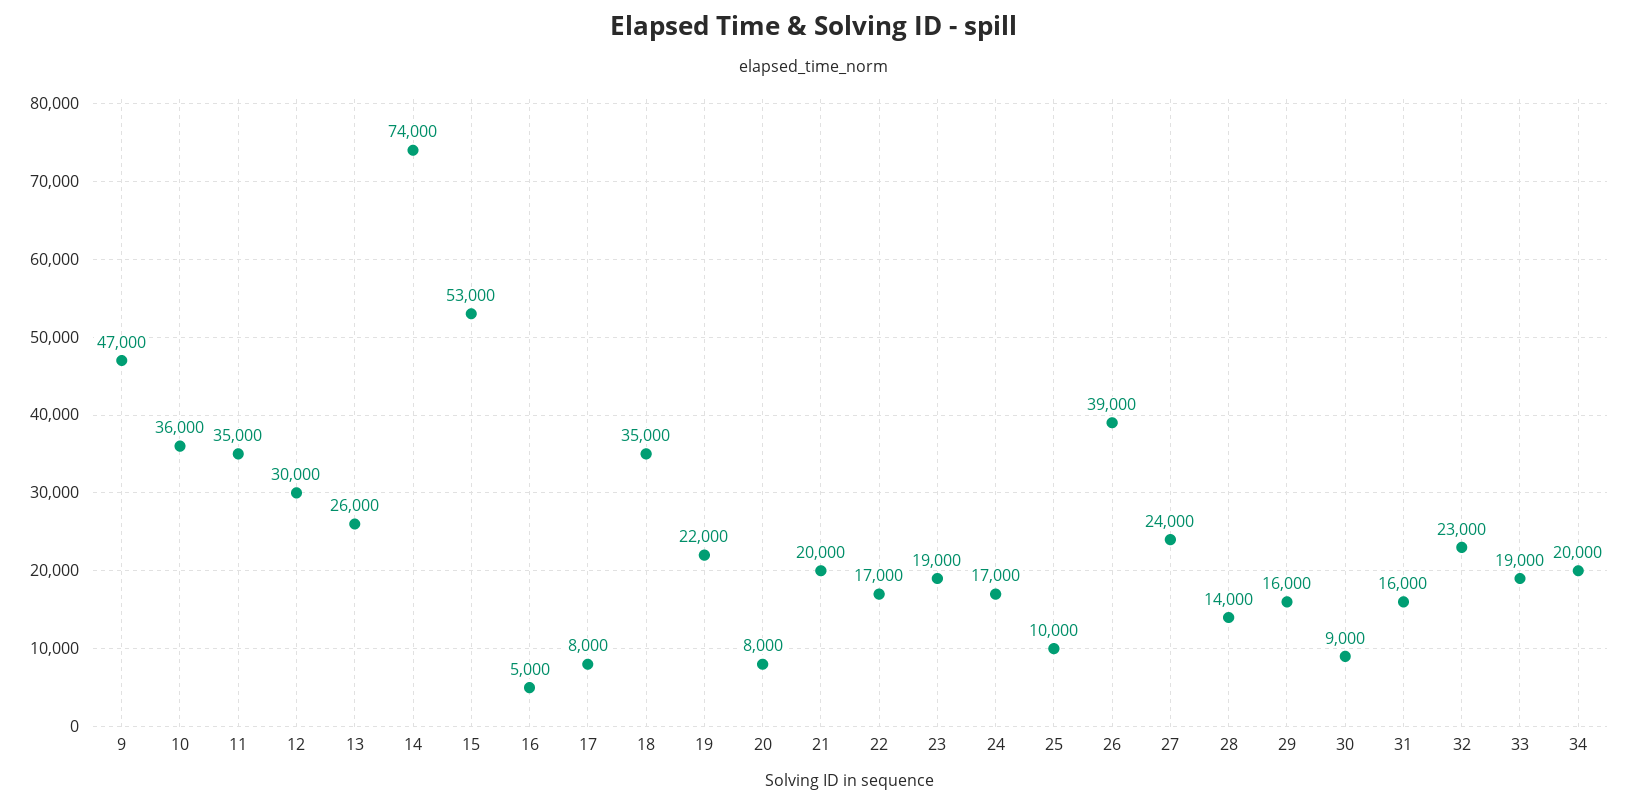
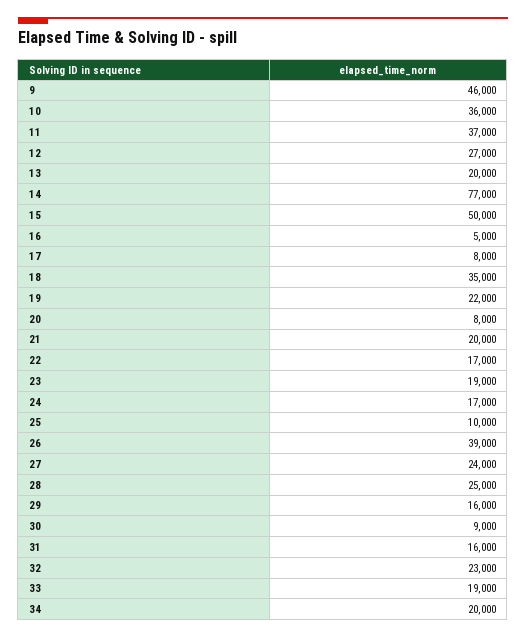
9: 47000 -> 46000
11: 35000 -> 37000
12: 30000 -> 27000
13: 26000 -> 20000
14: 74000 -> 77000
15: 53000 -> 50000
28: 14000 -> 25000

